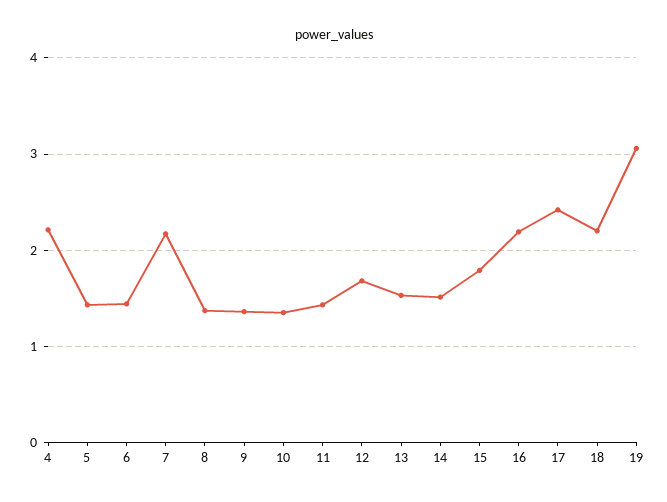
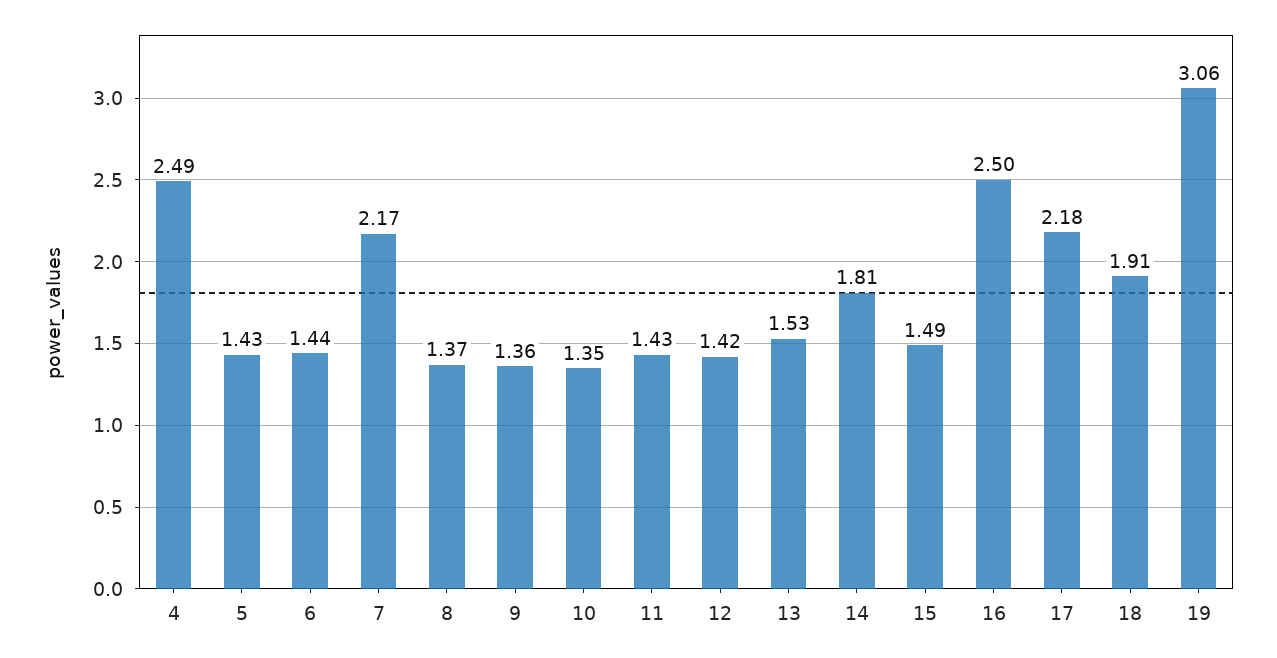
4: 2.2 -> 2.49
12: 1.7 -> 1.42
14: 1.5 -> 1.81
15: 1.8 -> 1.49
16: 2.2 -> 2.5
17: 2.4 -> 2.18
18: 2.2 -> 1.91

